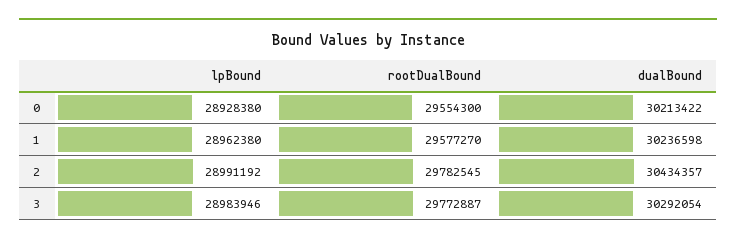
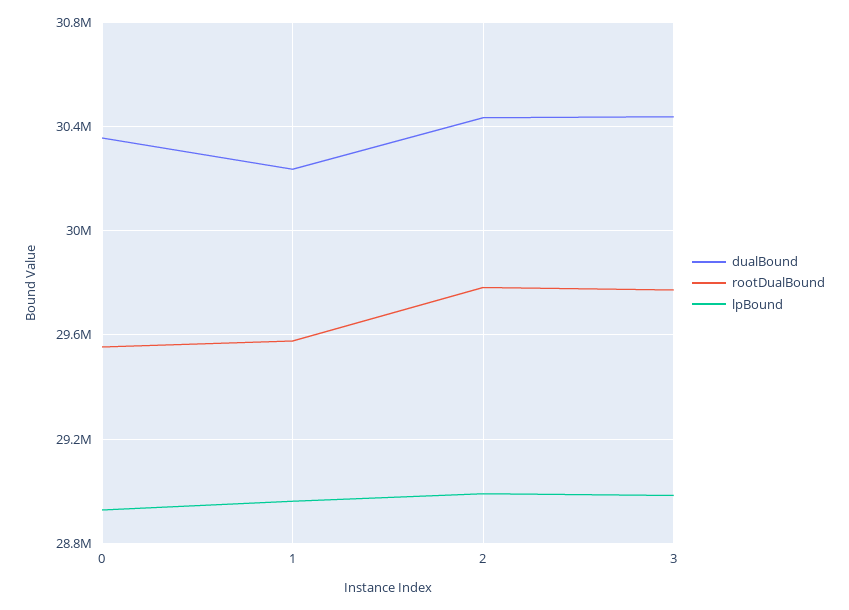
dualBound, 0: 30213422 -> 30350000
dualBound, 3: 30292054 -> 30450000

